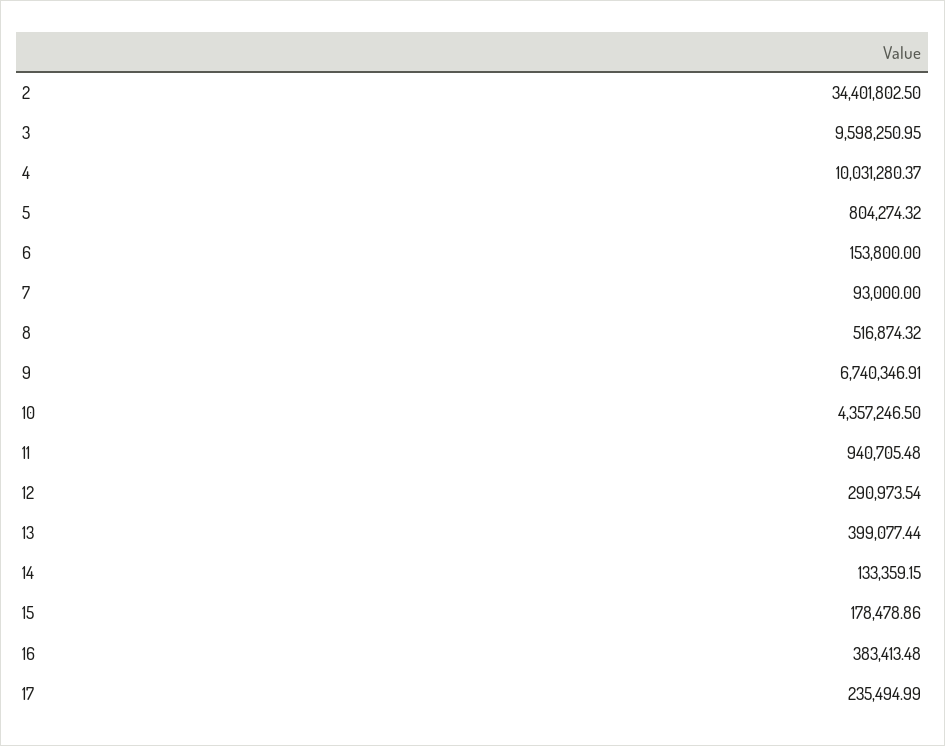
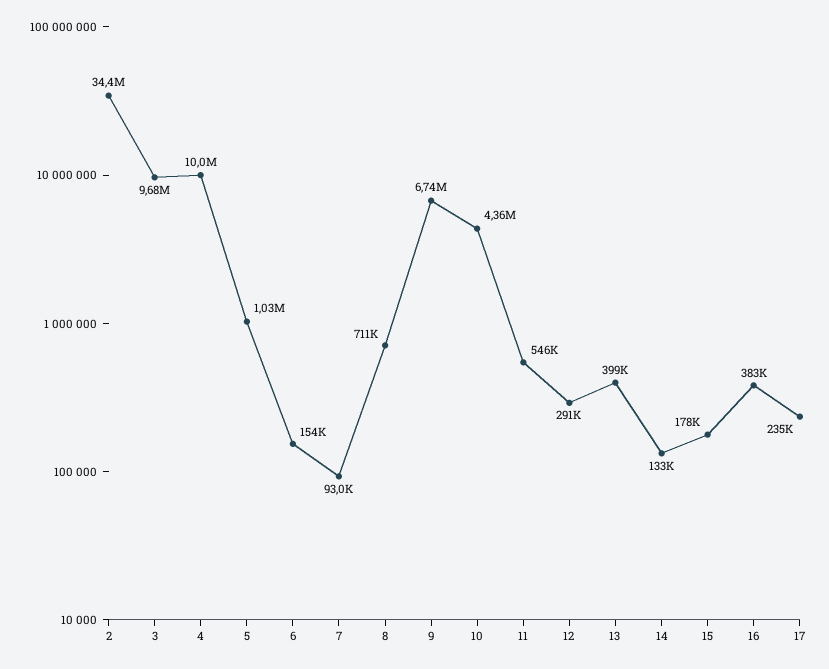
3: 9598250.95 -> 9680000
5: 804274.32 -> 1030000
8: 516874.32 -> 711000
11: 940705.48 -> 546000

